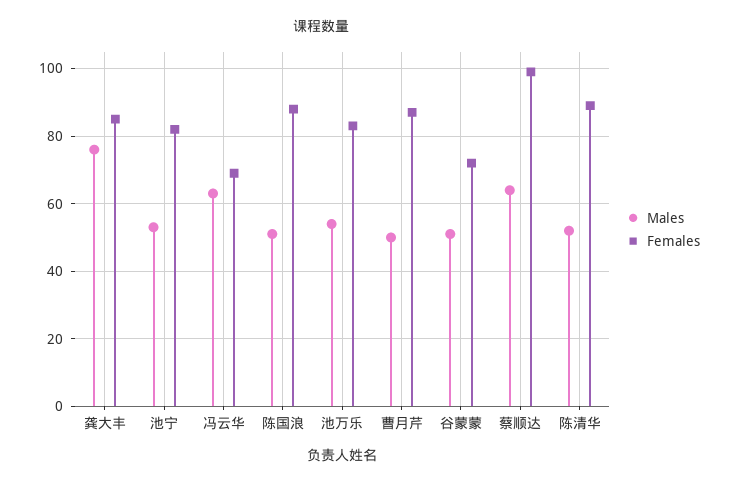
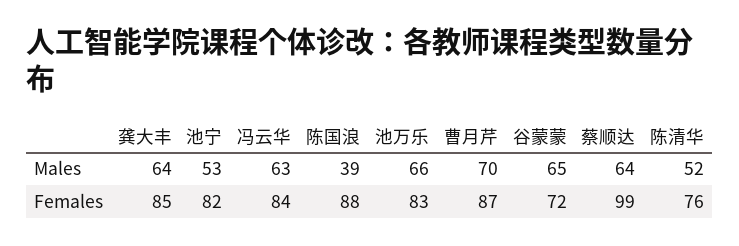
Males, 龚大丰: 75 -> 64
Females, 冯云华: 70 -> 84
Males, 陈国浪: 50 -> 39
Males, 池万乐: 55 -> 66
Males, 曹月芹: 50 -> 70
Males, 谷蒙蒙: 50 -> 65
Females, 陈清华: 90 -> 76

